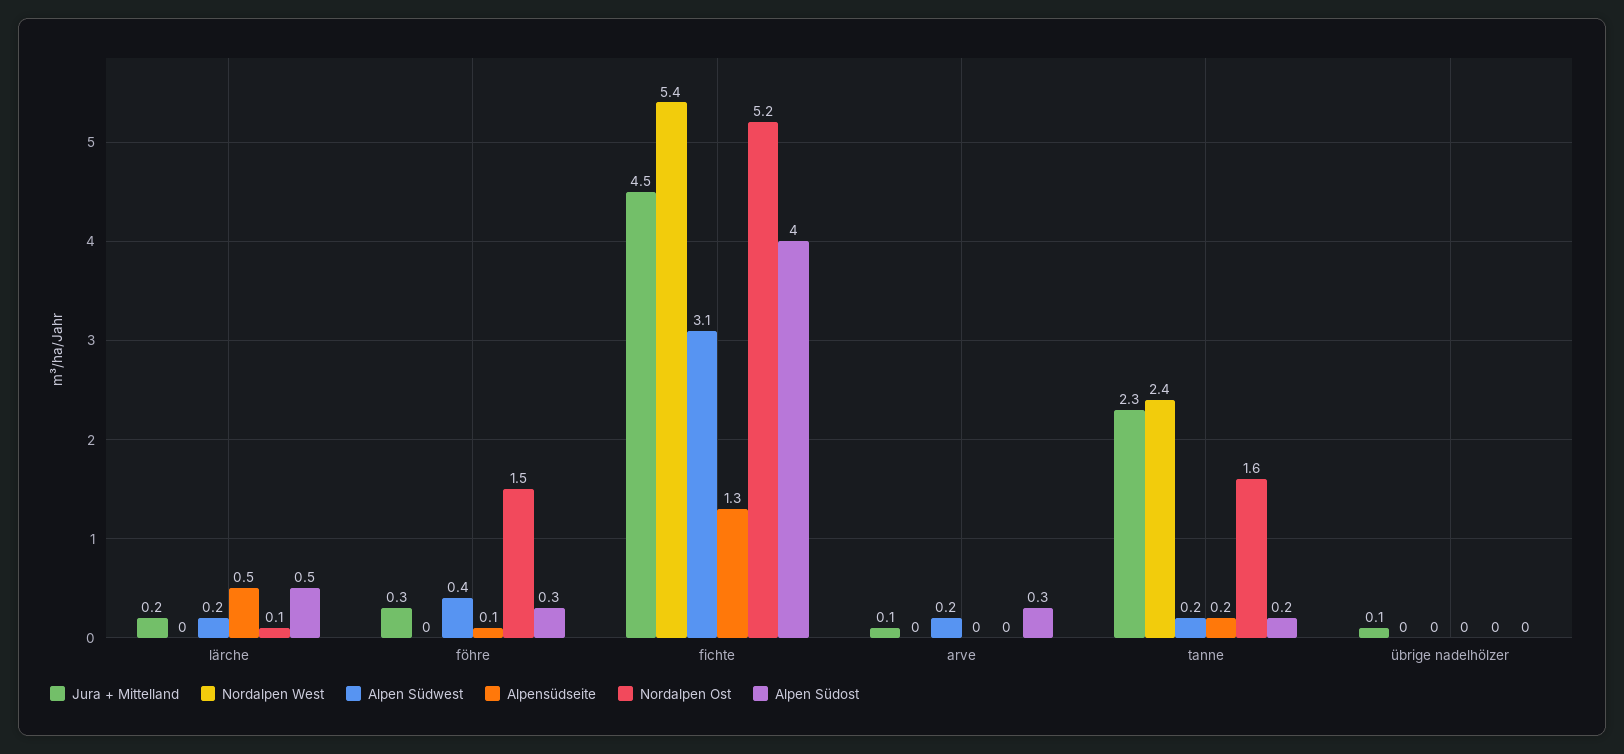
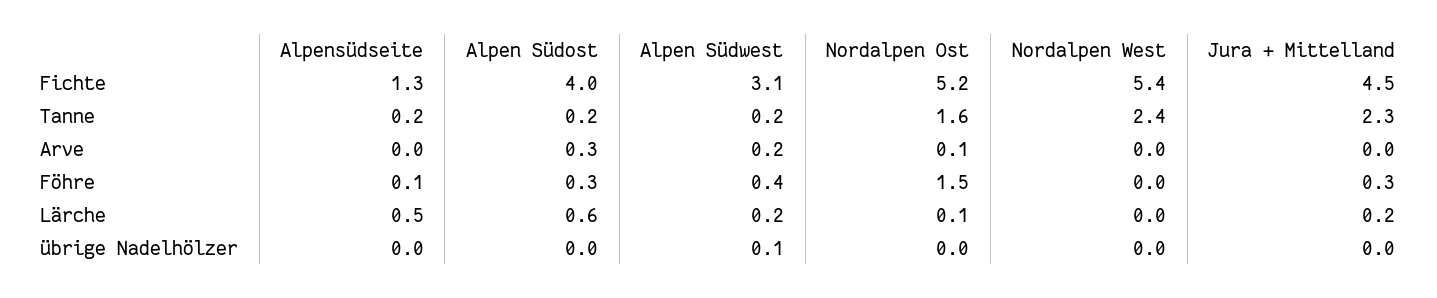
Alpen Südost, lärche: 0.5 -> 0.6
Jura + Mittelland, arve: 0.1 -> 0
Nordalpen Ost, arve: 0 -> 0.1
Jura + Mittelland, übrige nadelhölzer: 0.1 -> 0
Alpen Südwest, übrige nadelhölzer: 0 -> 0.1

